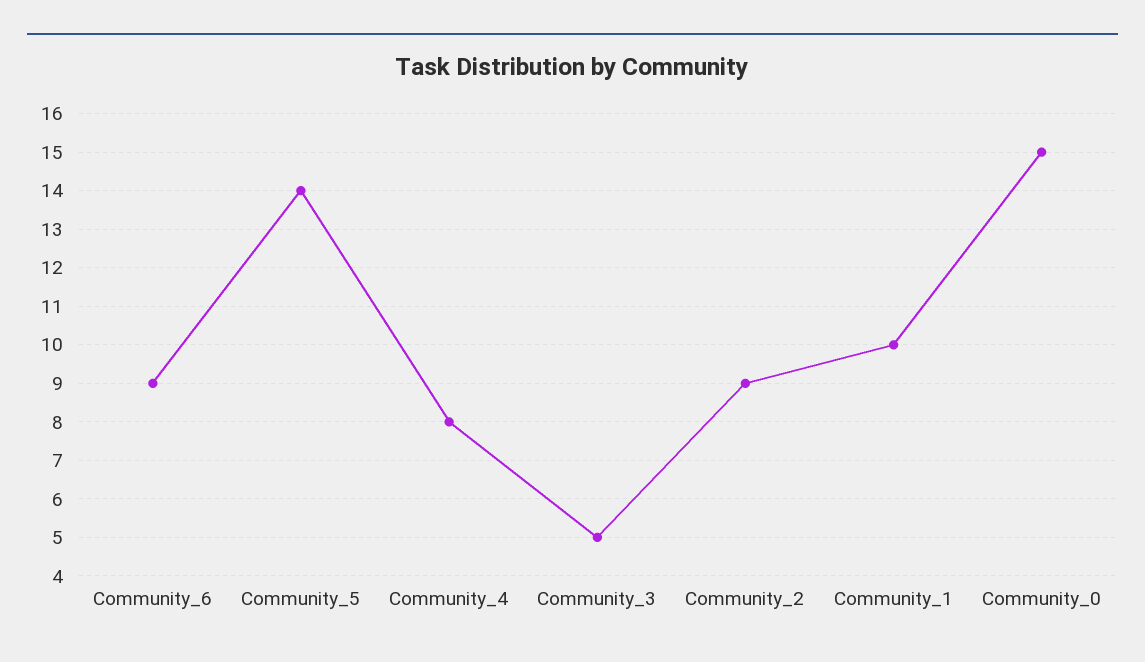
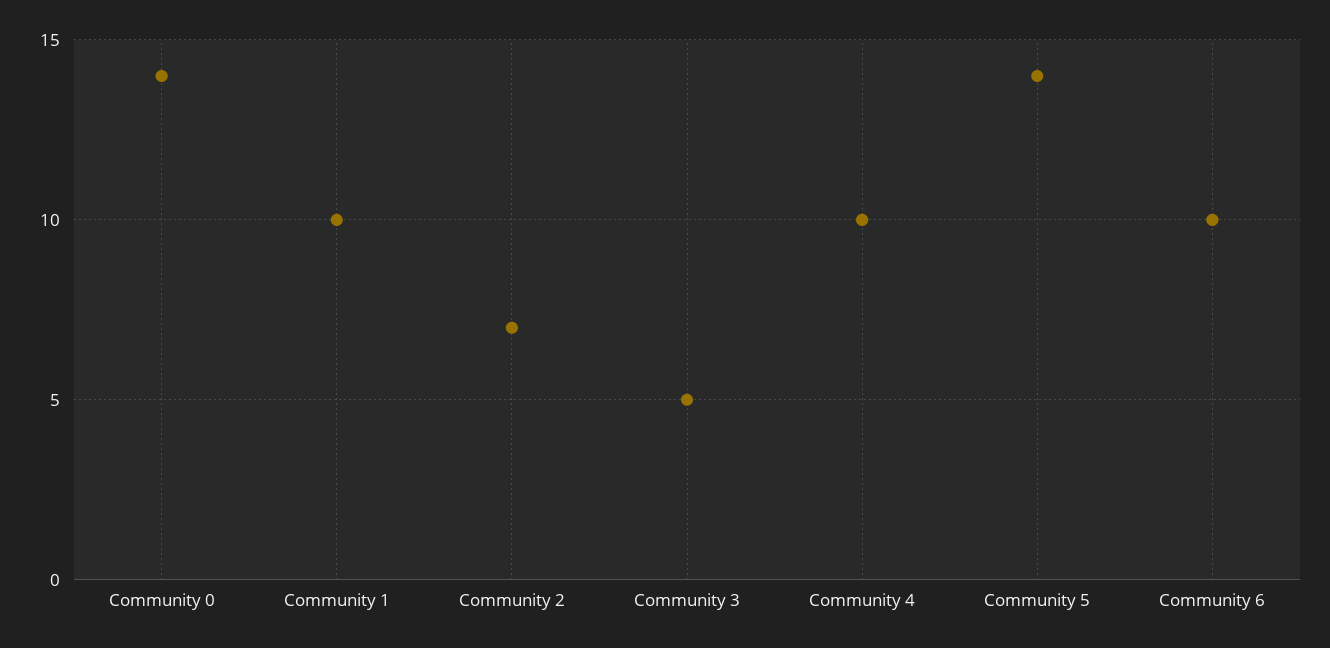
Community_6: 9 -> 10
Community_4: 8 -> 10
Community_2: 9 -> 7
Community_0: 15 -> 14

